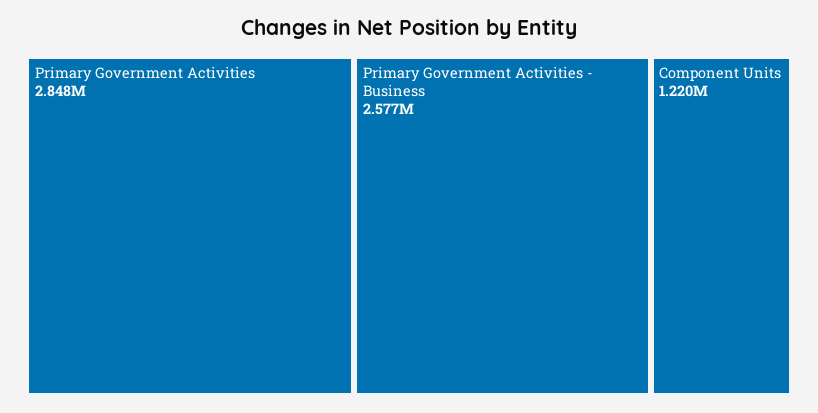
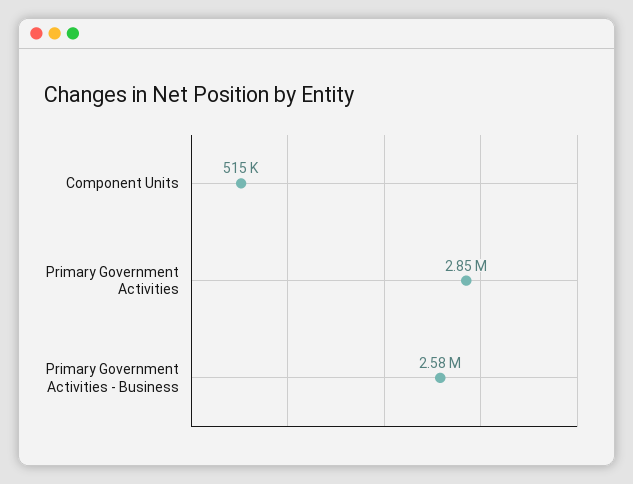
Component Units: 1220000 -> 515000

